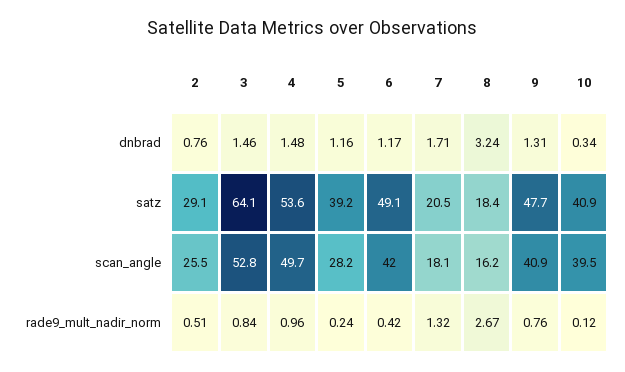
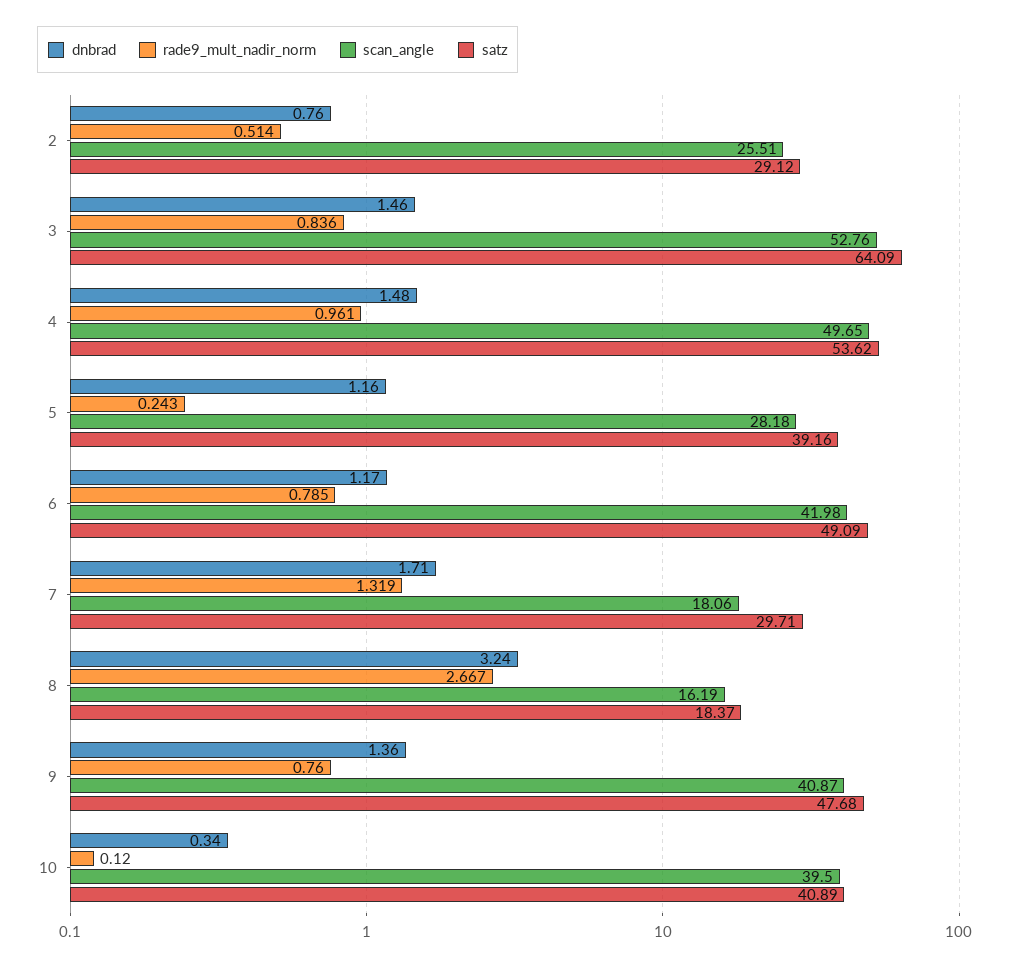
dnbrad, 9: 1.31 -> 1.36
satz, 7: 20.5 -> 29.71
rade9_mult_nadir_norm, 6: 0.42 -> 0.785

